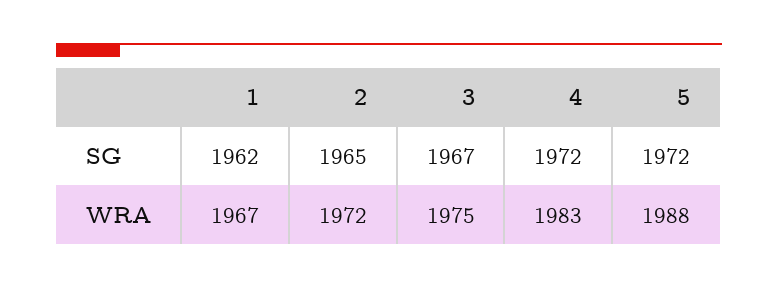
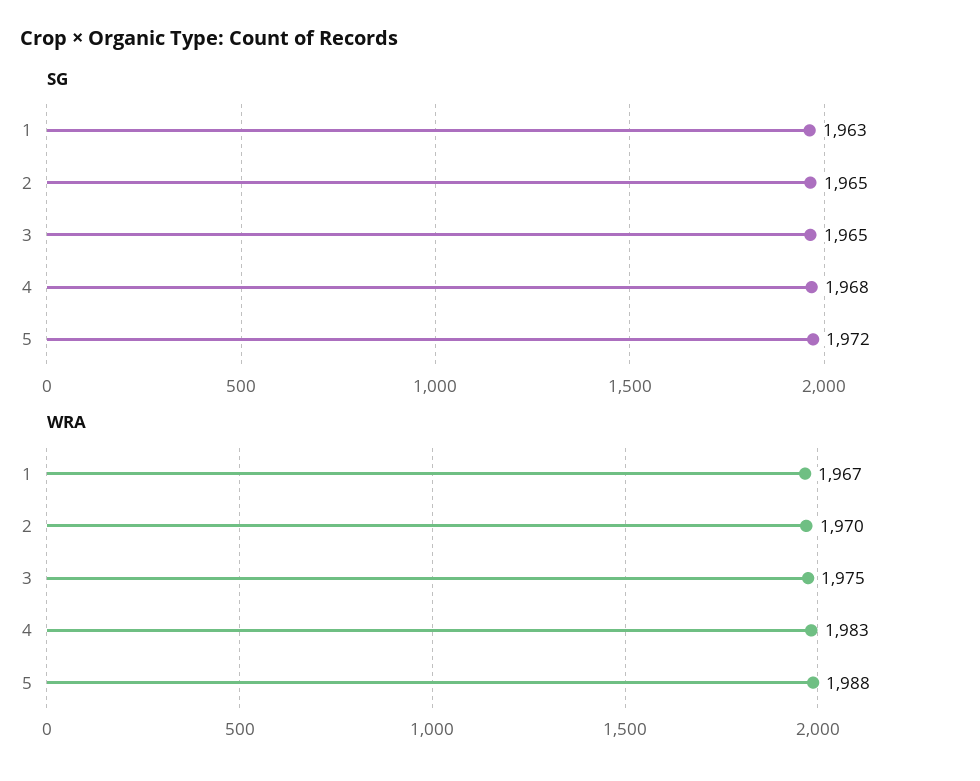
SG, 1: 1962 -> 1963
SG, 3: 1967 -> 1965
SG, 4: 1972 -> 1968
WRA, 2: 1972 -> 1970

